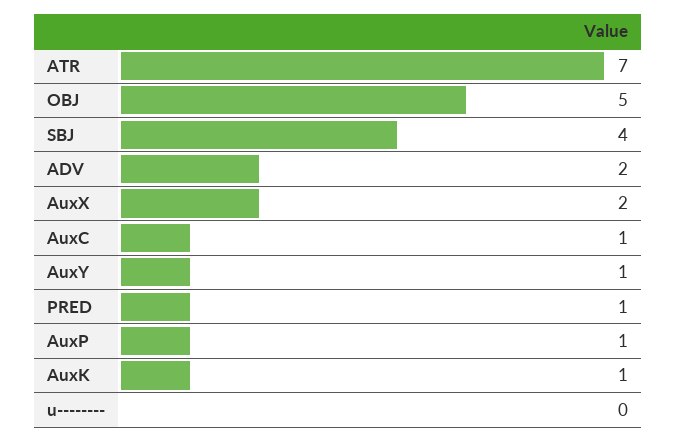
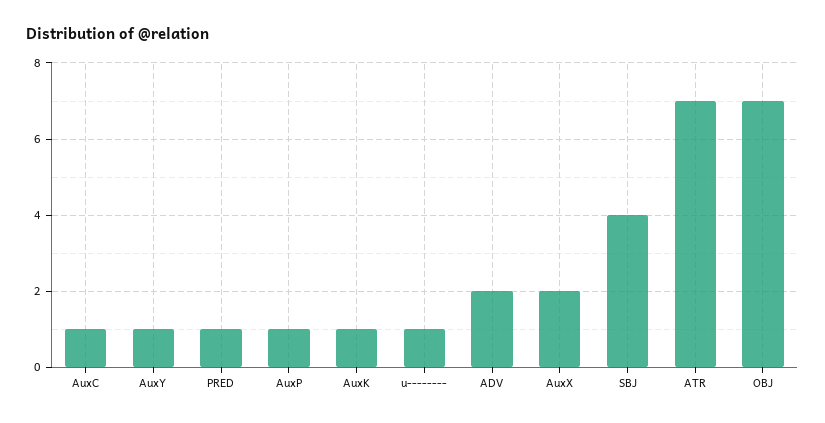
OBJ: 5 -> 7
u--------: 0 -> 1

